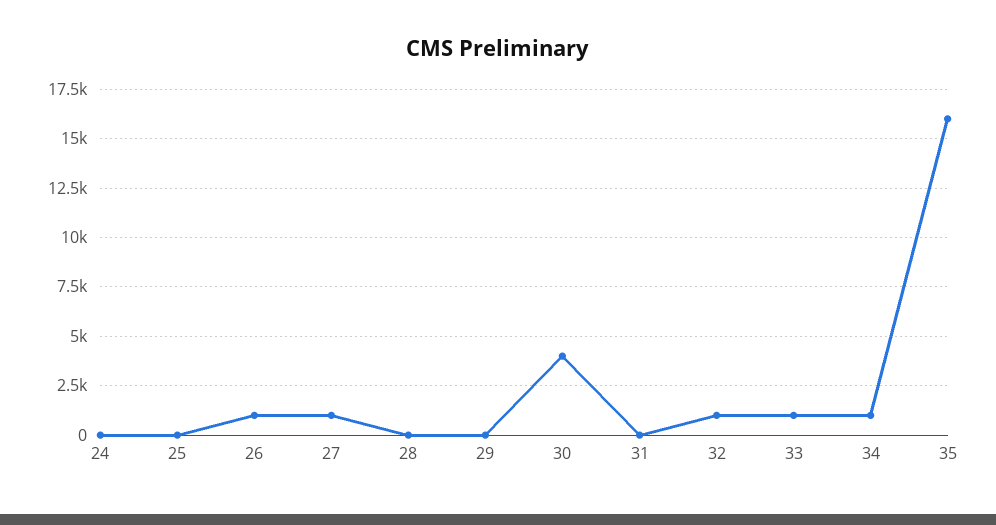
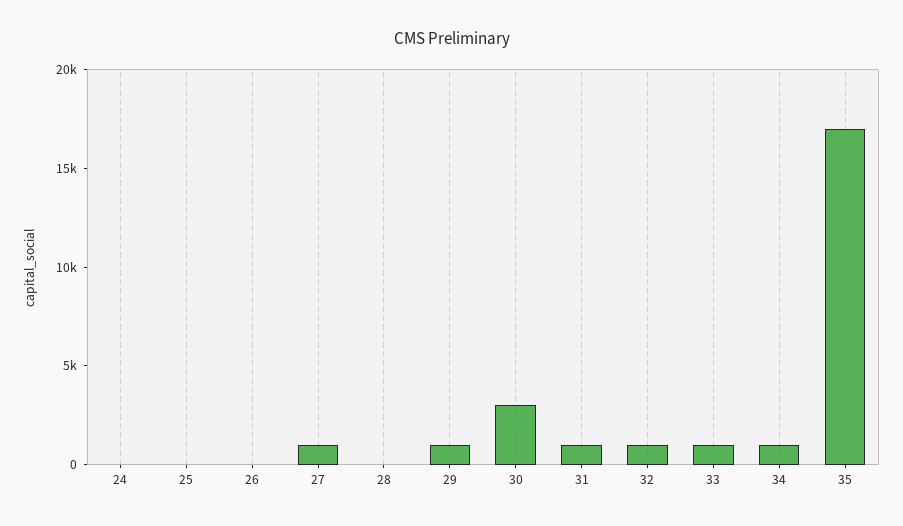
26: 1000 -> 0
29: 0 -> 1000
30: 4000 -> 3000
31: 0 -> 1000
35: 16000 -> 17000

